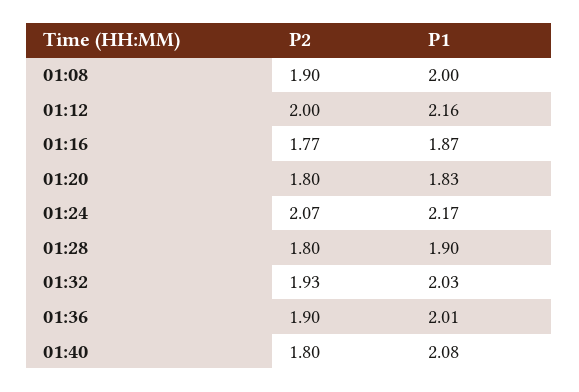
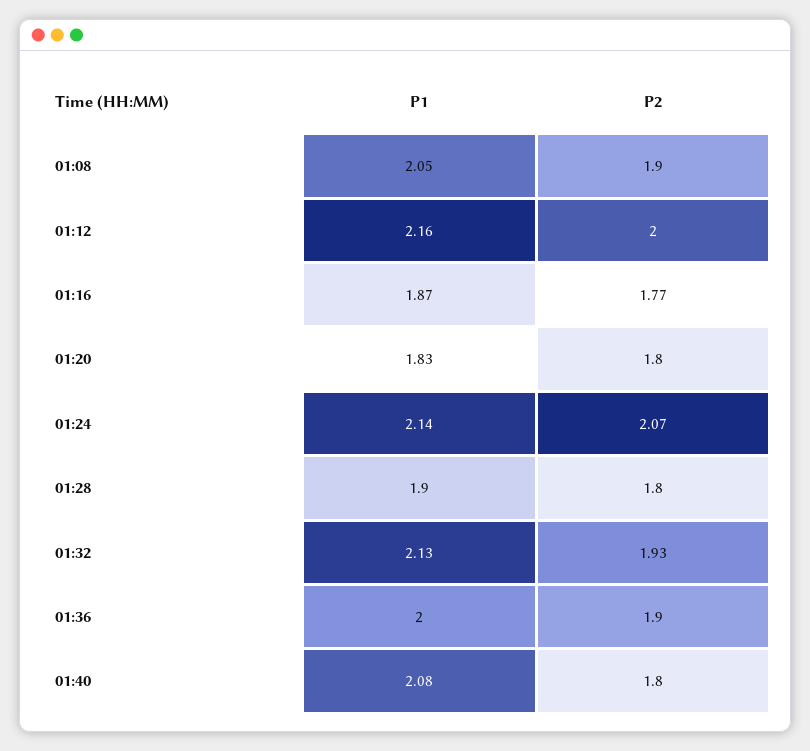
P1, 01:08: 2 -> 2.05
P1, 01:24: 2.17 -> 2.14
P1, 01:32: 2.03 -> 2.13
P1, 01:36: 2.01 -> 2

